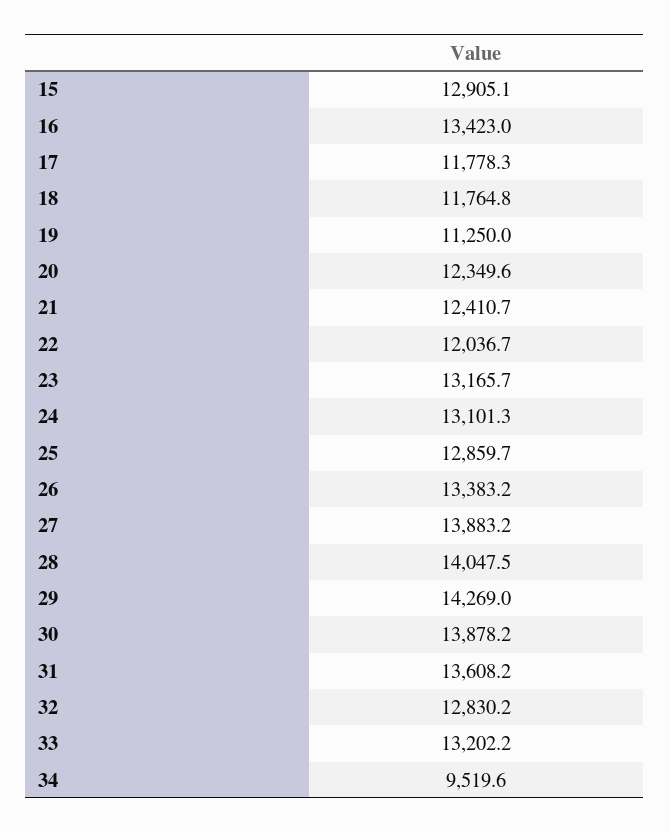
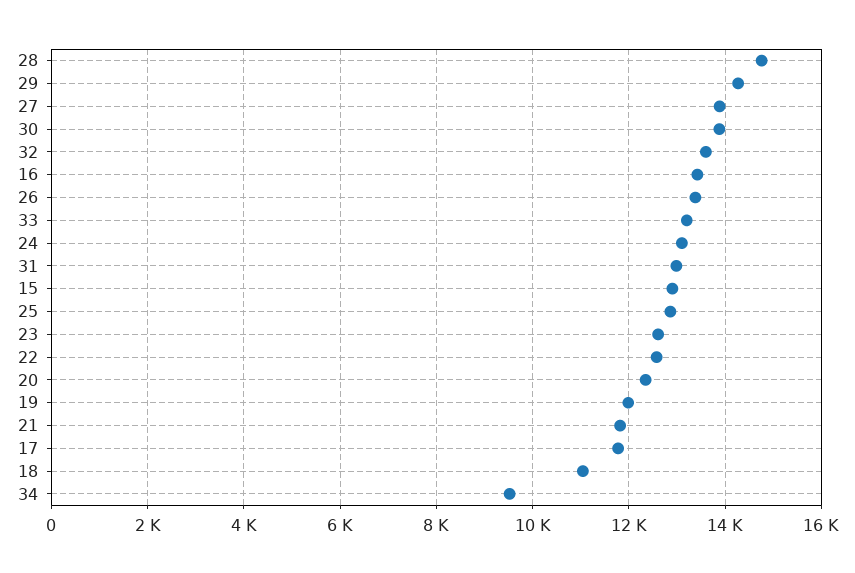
18: 11764.8 -> 11000
19: 11250 -> 12000
21: 12410.7 -> 11800
22: 12036.7 -> 12600
23: 13165.7 -> 12600
28: 14047.5 -> 14800
31: 13608.2 -> 13000
32: 12830.2 -> 13600

